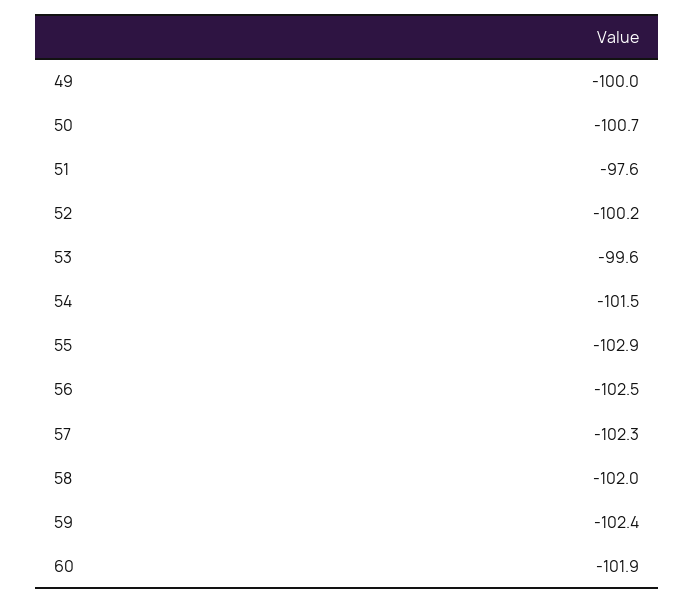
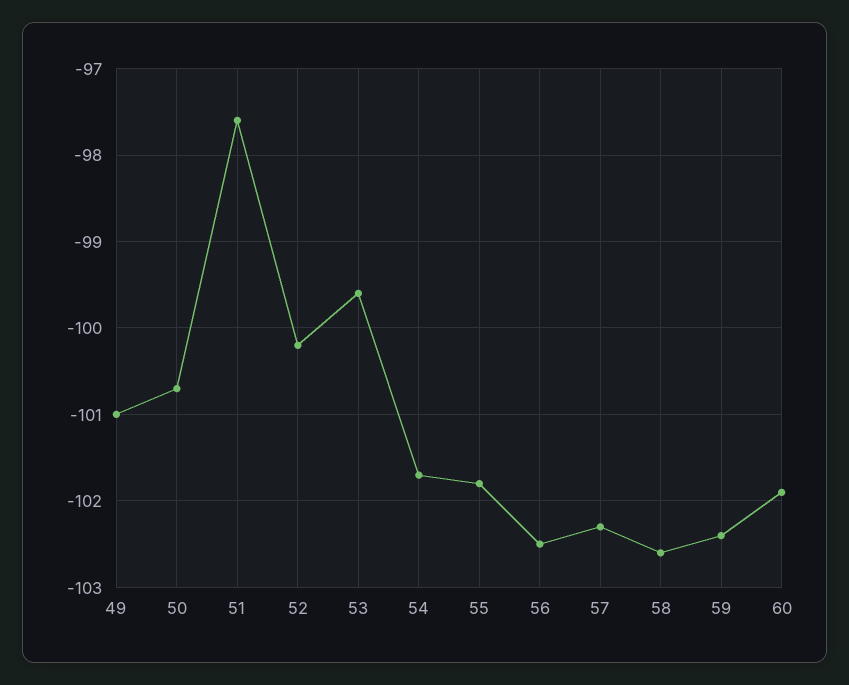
49: -100 -> -101
54: -101.5 -> -101.7
55: -102.9 -> -101.8
58: -102 -> -102.6

